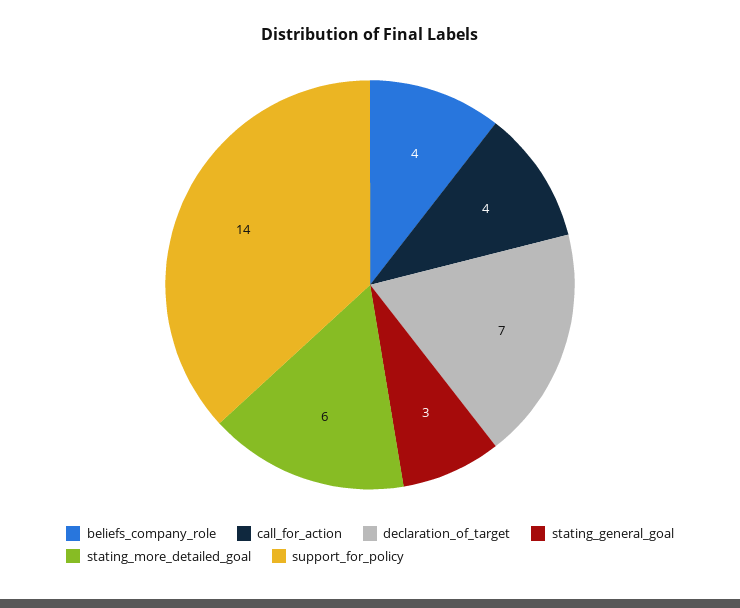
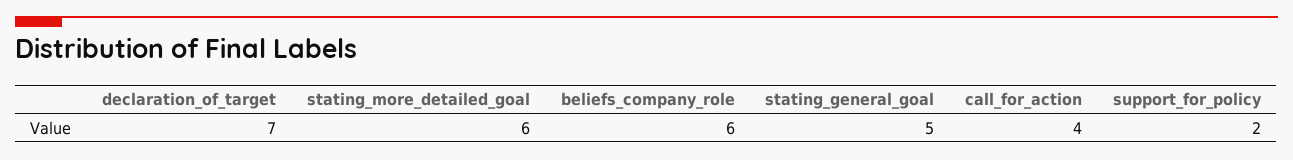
beliefs_company_role: 4 -> 6
stating_general_goal: 3 -> 5
support_for_policy: 14 -> 2

